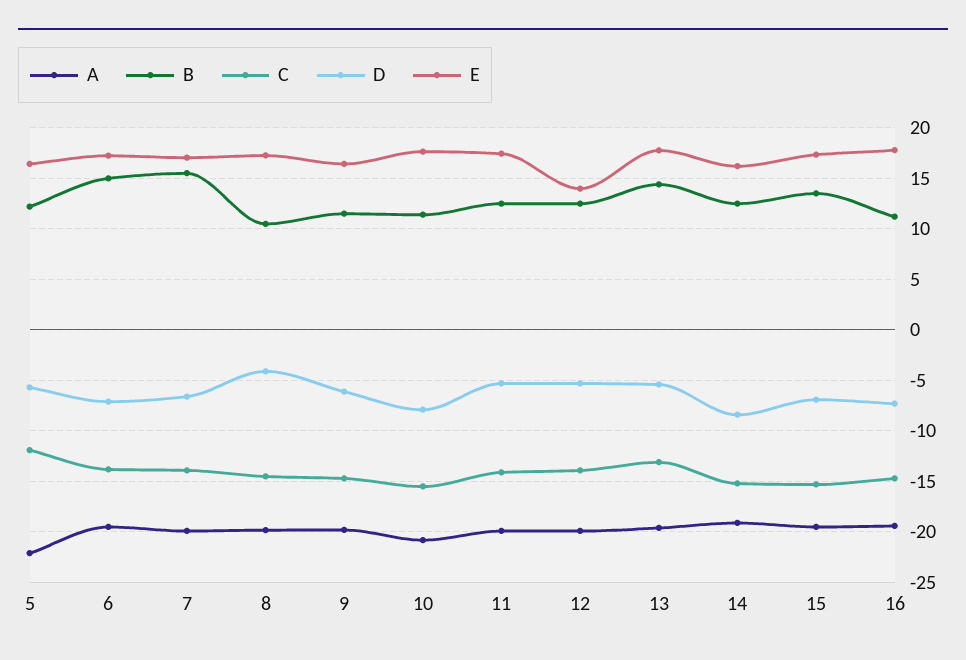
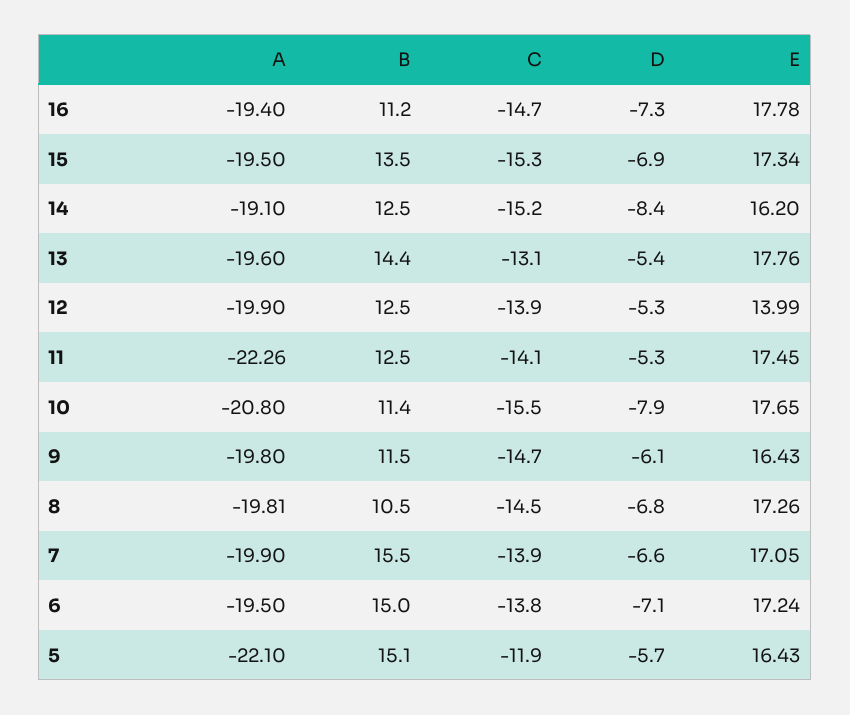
B, 5: 12 -> 15.1
D, 8: -4 -> -6.8
A, 11: -20 -> -22.26

